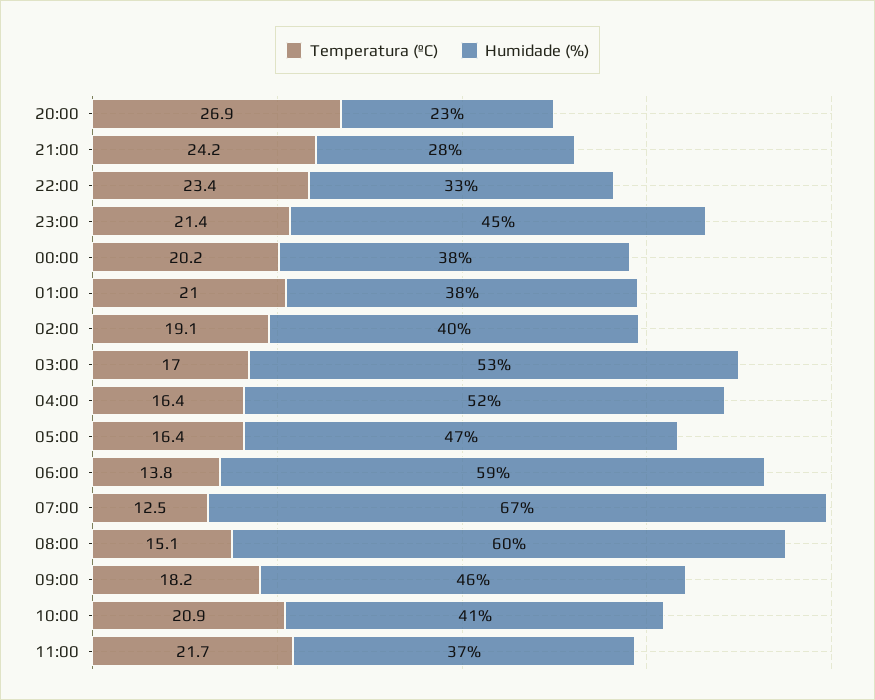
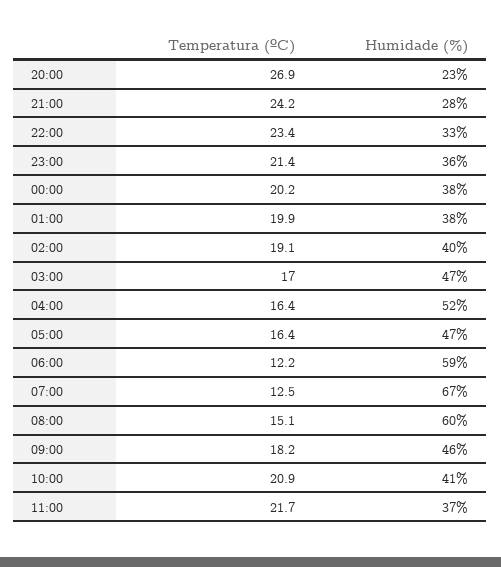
Humidade (%), 23:00: 45 -> 36
Temperatura (ºC), 01:00: 21 -> 19.9
Humidade (%), 03:00: 53 -> 47
Temperatura (ºC), 06:00: 13.8 -> 12.2

